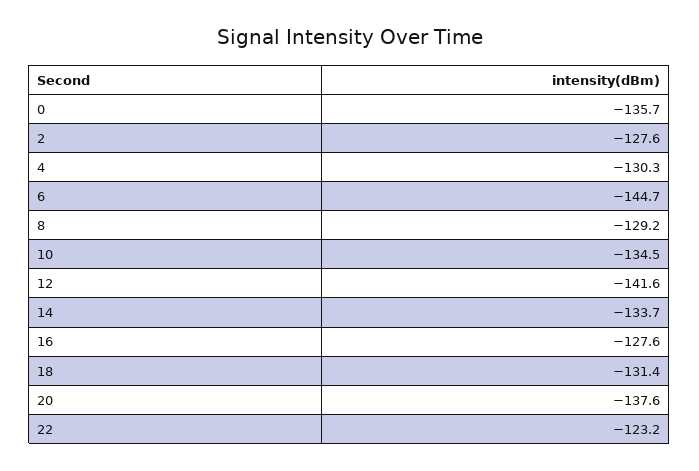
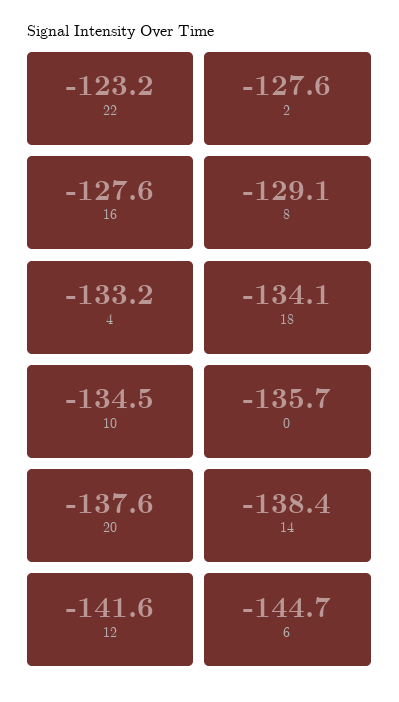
4: -130.3 -> -133.2
8: -129.2 -> -129.1
14: -133.7 -> -138.4
18: -131.4 -> -134.1

